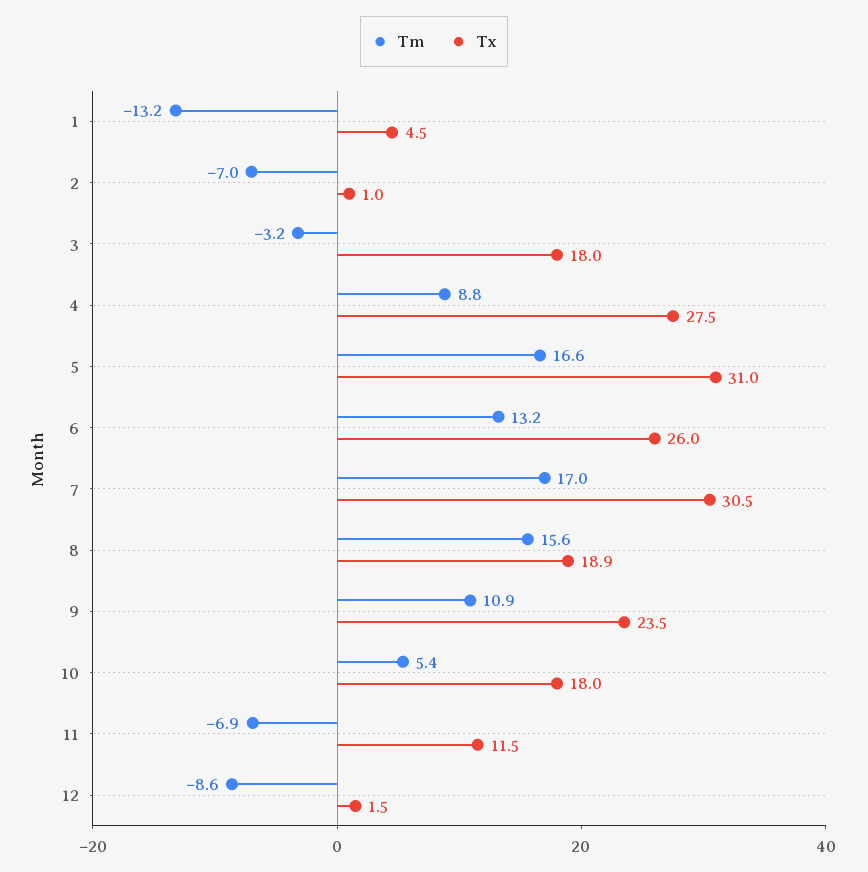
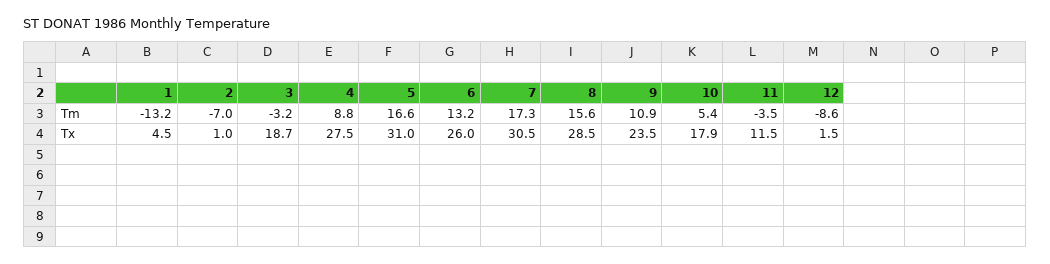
Tx, 3: 18 -> 18.7
Tm, 7: 17 -> 17.3
Tx, 8: 18.9 -> 28.5
Tx, 10: 18 -> 17.9
Tm, 11: -6.9 -> -3.5

